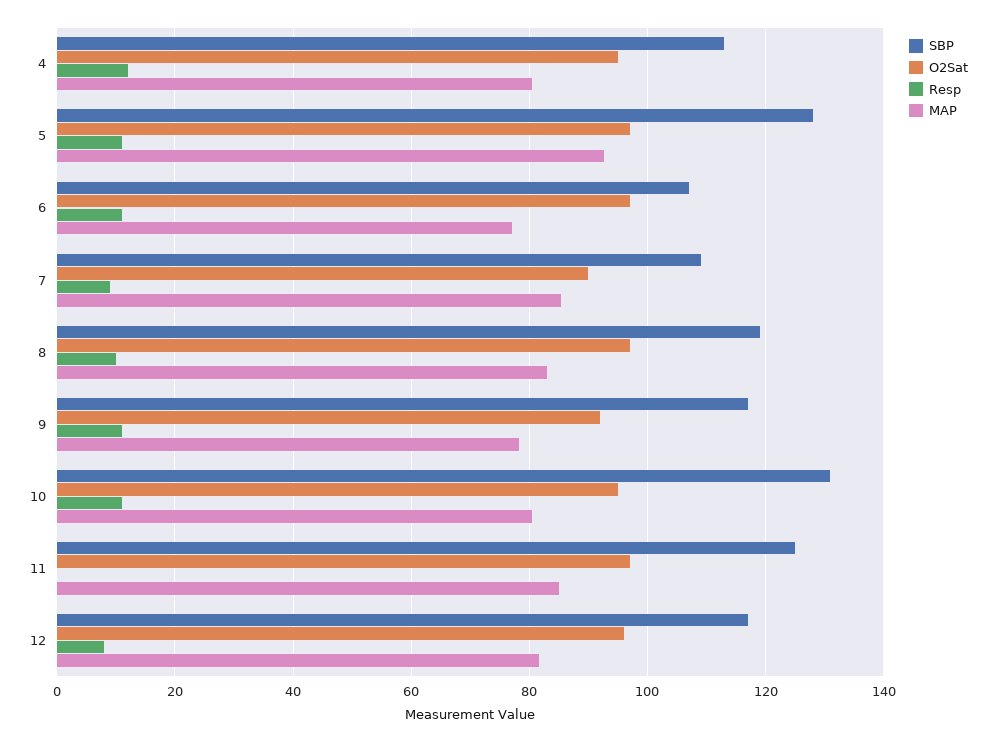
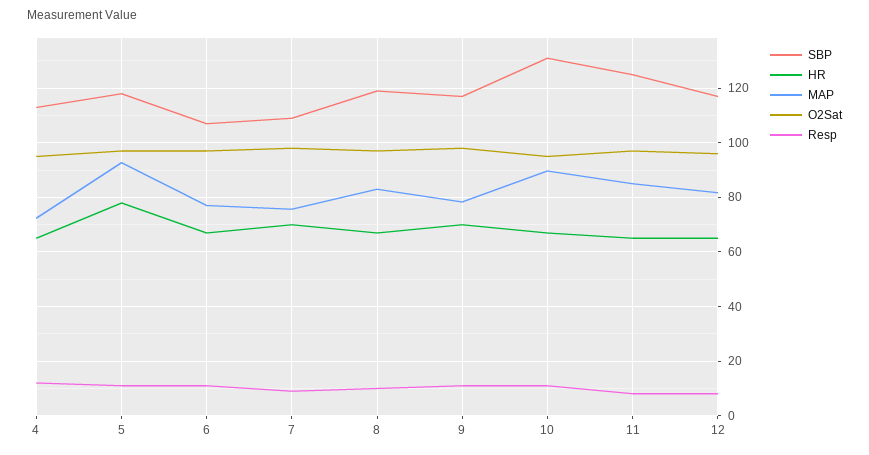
MAP, 4: 80 -> 72.5
SBP, 5: 128 -> 117.5
O2Sat, 7: 90 -> 97.5
MAP, 7: 86 -> 75
O2Sat, 9: 92 -> 97.5
MAP, 10: 80 -> 90
Resp, 11: 0 -> 7.5
HR, 4: none -> 65
HR, 5: none -> 77.5
HR, 6: none -> 67.5
HR, 7: none -> 70
HR, 8: none -> 67.5
HR, 9: none -> 70
HR, 10: none -> 67.5
HR, 11: none -> 65
HR, 12: none -> 65

